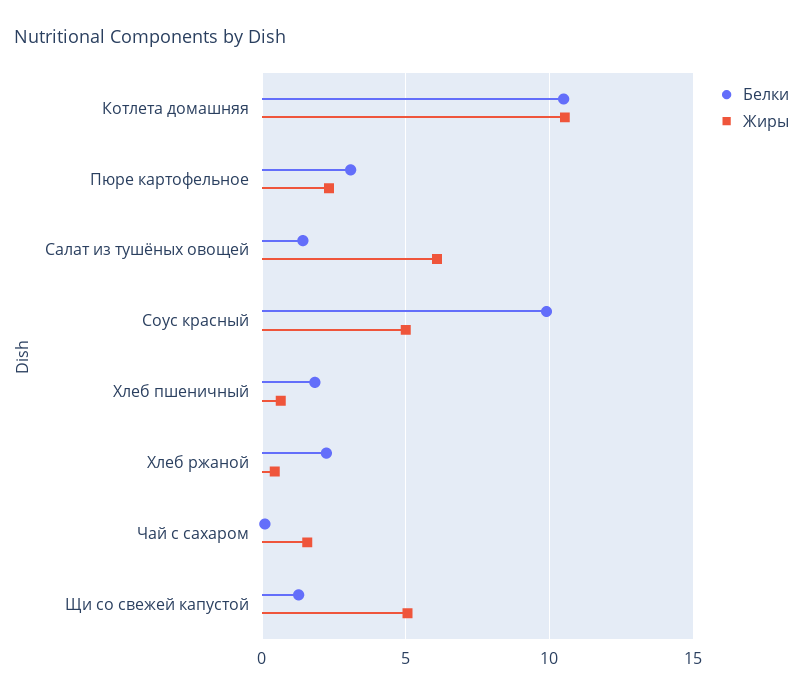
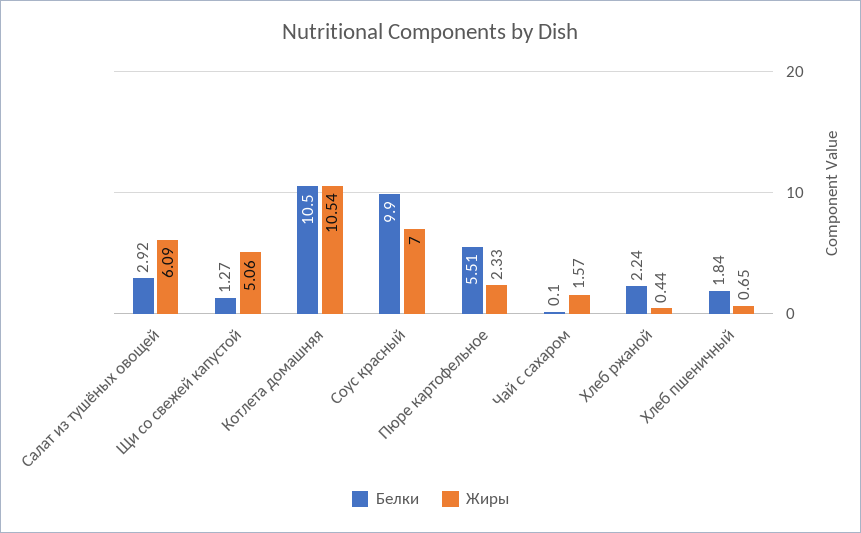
Белки, Пюре картофельное: 3 -> 5.51
Белки, Салат из тушёных овощей: 1.5 -> 2.92
Жиры, Соус красный: 5 -> 7

